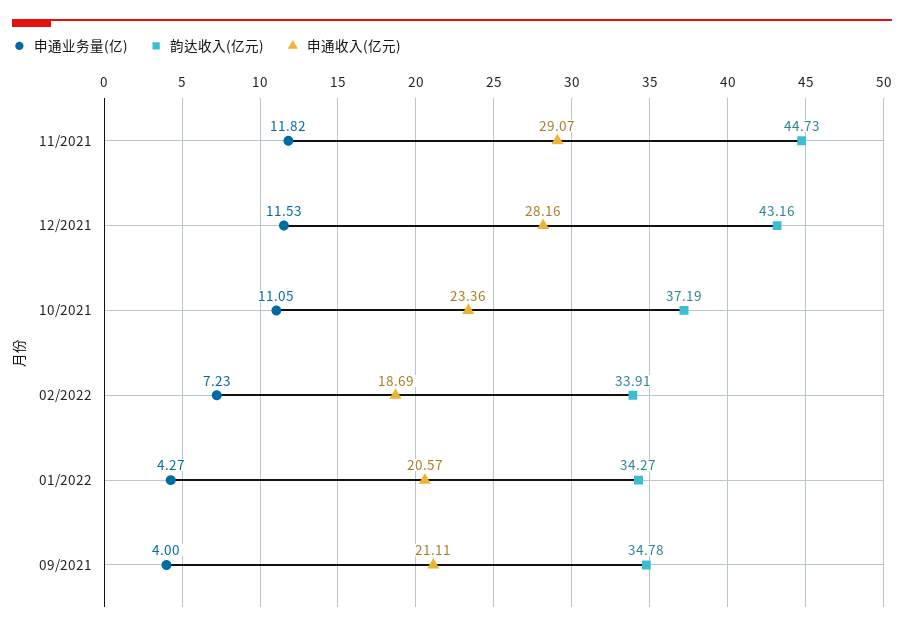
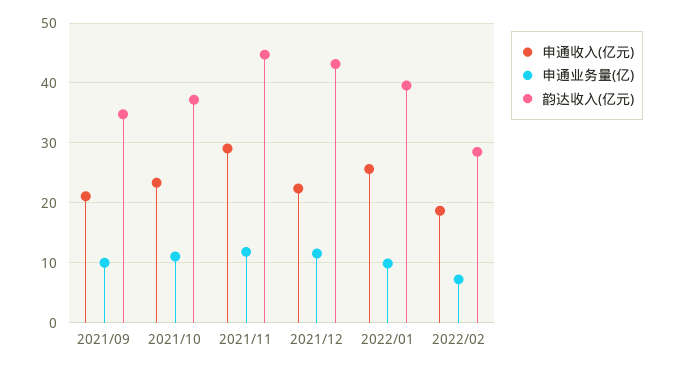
申通收入(亿元), 12/2021: 28.16 -> 22
韵达收入(亿元), 02/2022: 33.91 -> 28
申通业务量(亿), 01/2022: 4.27 -> 10
韵达收入(亿元), 01/2022: 34.27 -> 40
申通收入(亿元), 01/2022: 20.57 -> 26
申通业务量(亿), 09/2021: 4 -> 10

